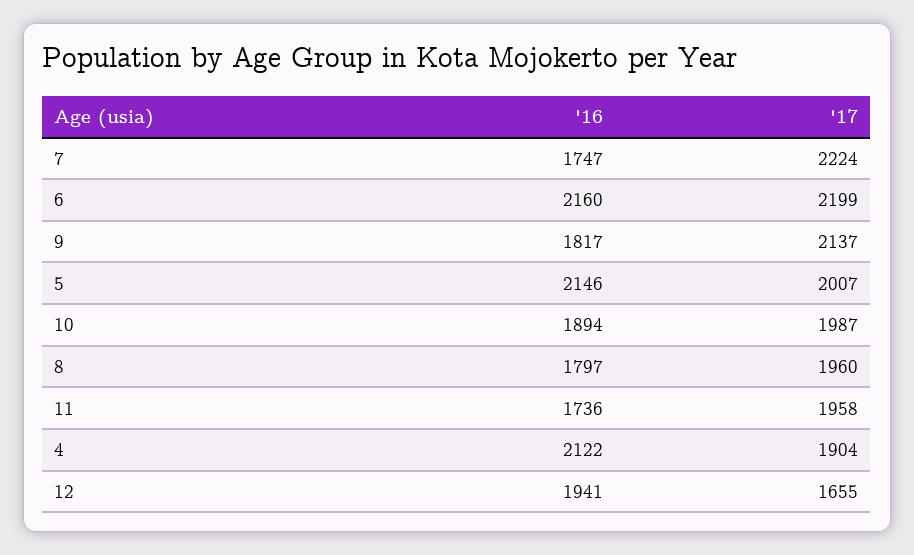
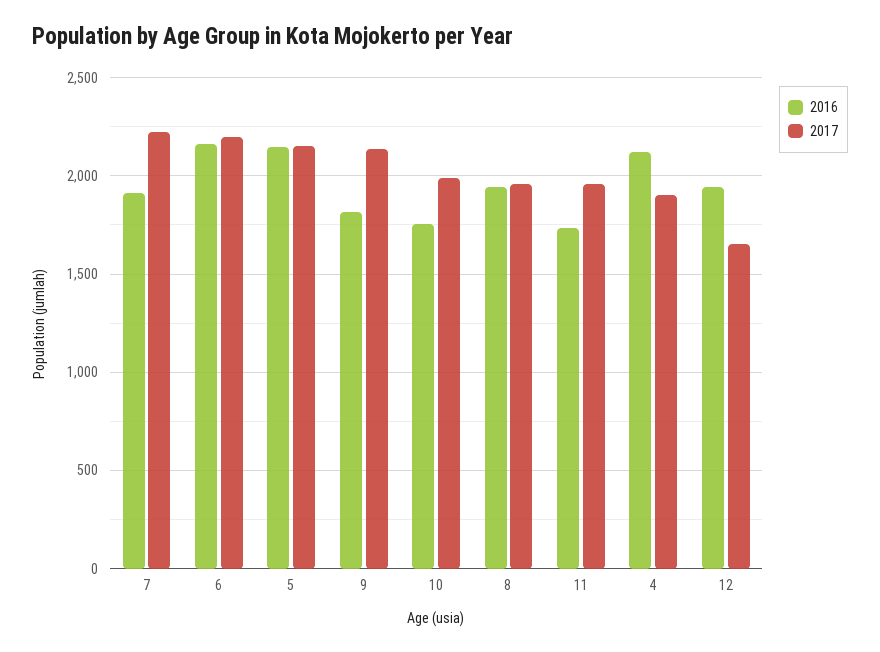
'16, 7: 1747 -> 1900
'17, 5: 2007 -> 2150
'16, 10: 1894 -> 1750
'16, 8: 1797 -> 1950

